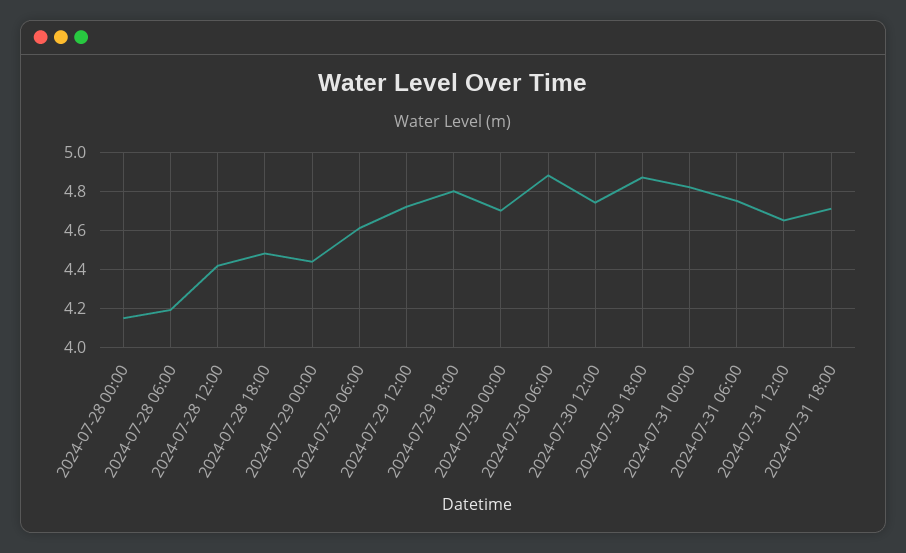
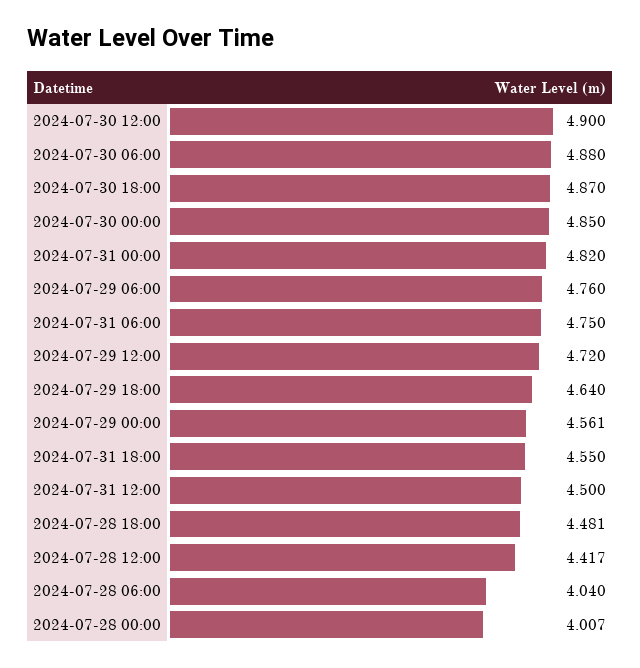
2024-07-28 00:00: 4.15 -> 4.007
2024-07-28 06:00: 4.2 -> 4.04
2024-07-29 00:00: 4.45 -> 4.561
2024-07-29 06:00: 4.6 -> 4.76
2024-07-29 18:00: 4.8 -> 4.64
2024-07-30 00:00: 4.7 -> 4.85
2024-07-30 12:00: 4.75 -> 4.9
2024-07-31 12:00: 4.65 -> 4.5
2024-07-31 18:00: 4.7 -> 4.55

